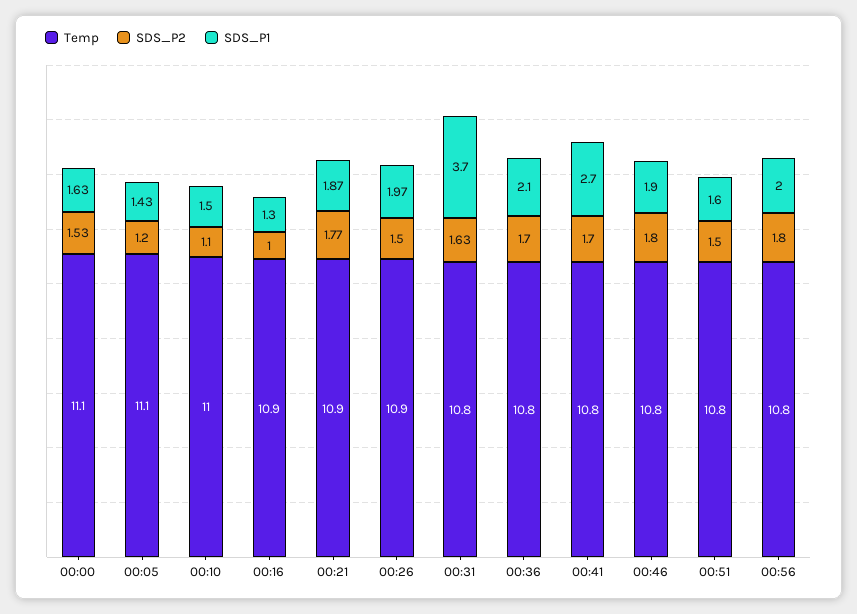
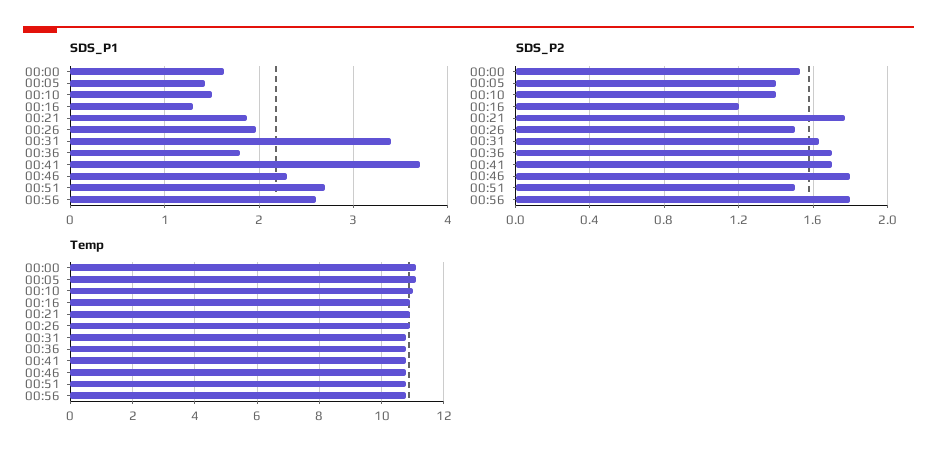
SDS_P2, 00:05: 1.2 -> 1.4
SDS_P2, 00:10: 1.1 -> 1.4
SDS_P2, 00:16: 1 -> 1.2
SDS_P1, 00:31: 3.7 -> 3.4
SDS_P1, 00:36: 2.1 -> 1.8
SDS_P1, 00:41: 2.7 -> 3.7
SDS_P1, 00:46: 1.9 -> 2.3
SDS_P1, 00:51: 1.6 -> 2.7
SDS_P1, 00:56: 2 -> 2.6

